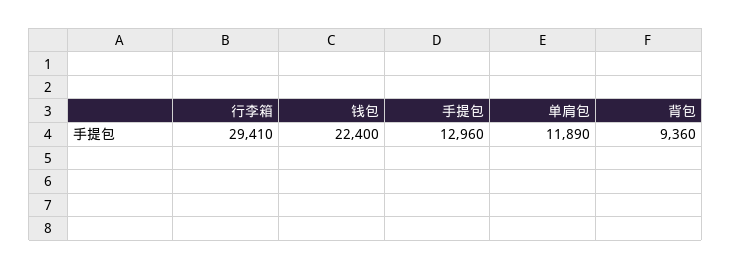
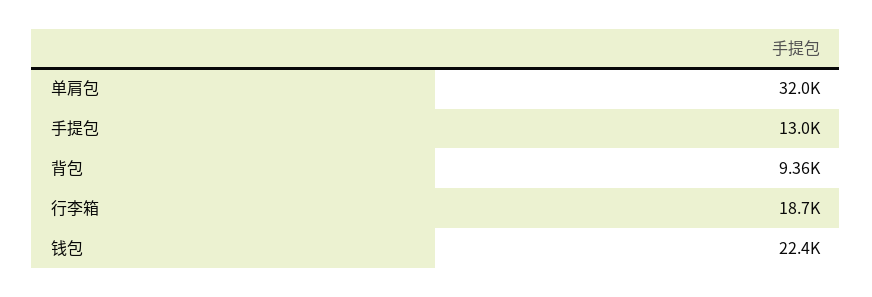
行李箱: 29410 -> 18700
单肩包: 11890 -> 32000

